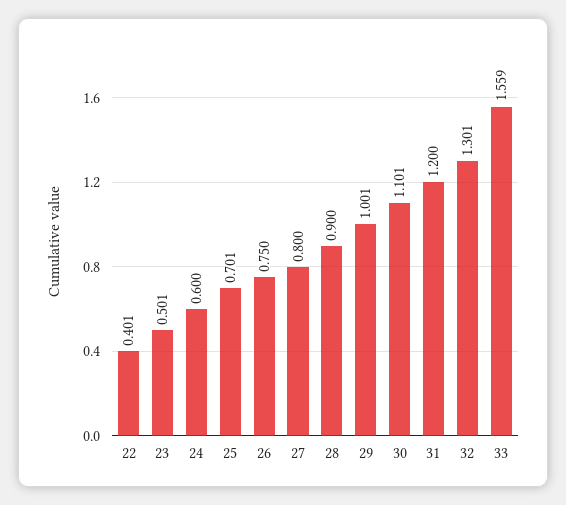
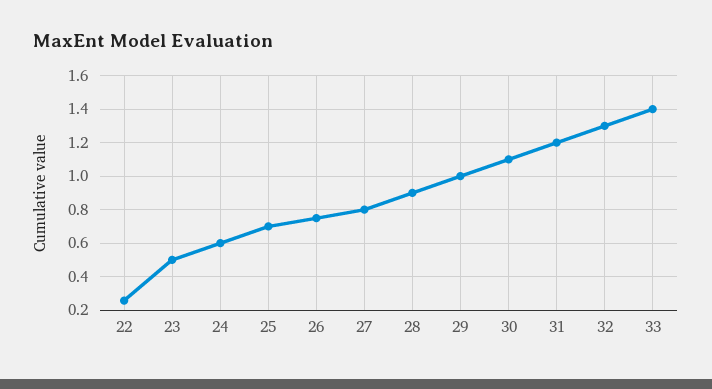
22: 0.401 -> 0.25
33: 1.559 -> 1.4

